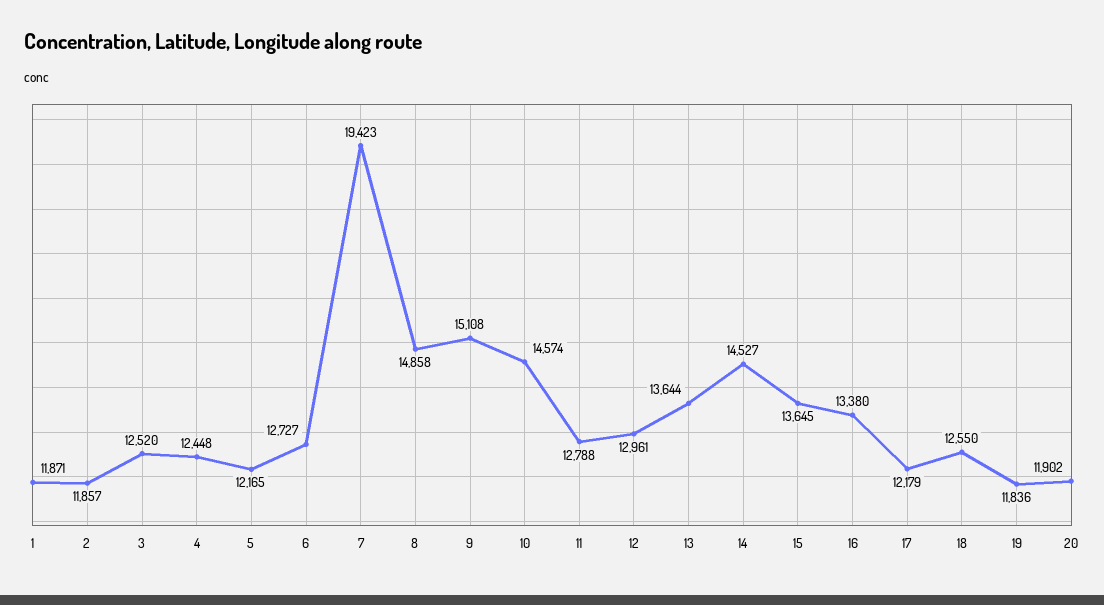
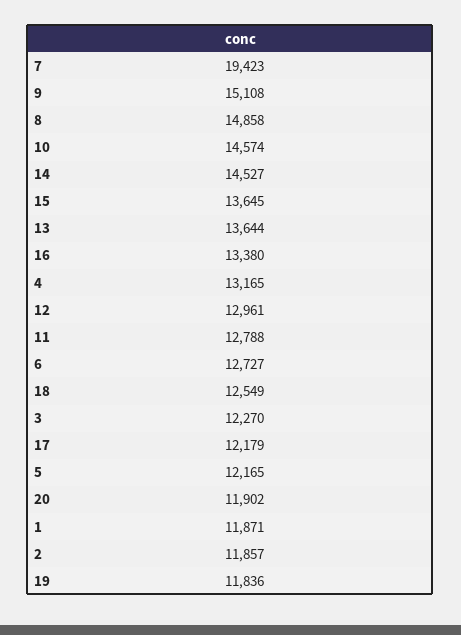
3: 12520 -> 12270
4: 12448 -> 13165
18: 12550 -> 12549

